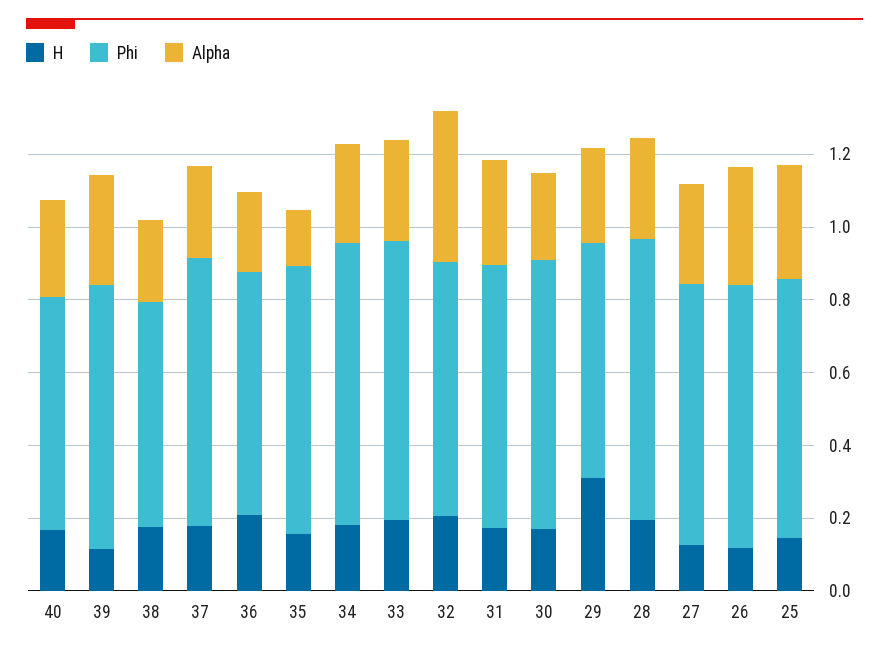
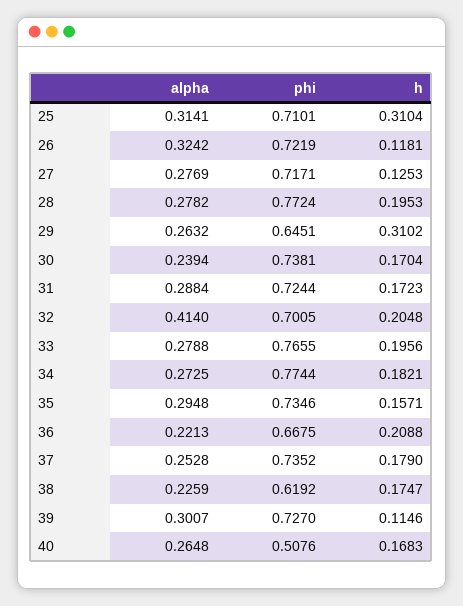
Phi, 40: 0.65 -> 0.5076
Alpha, 35: 0.15 -> 0.2948
H, 25: 0.15 -> 0.3104

